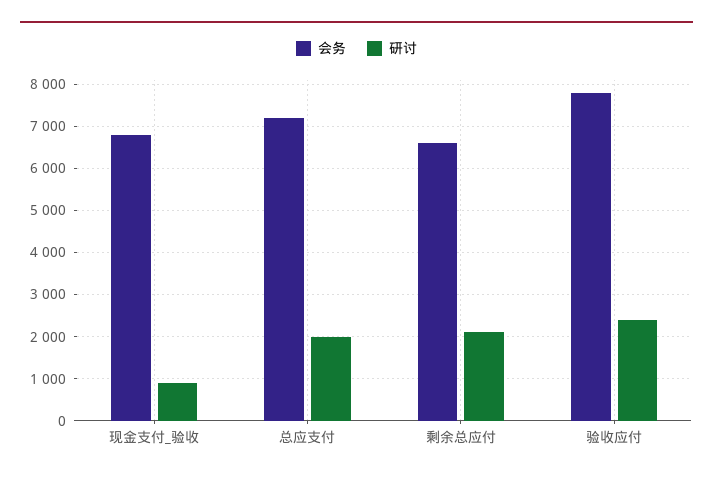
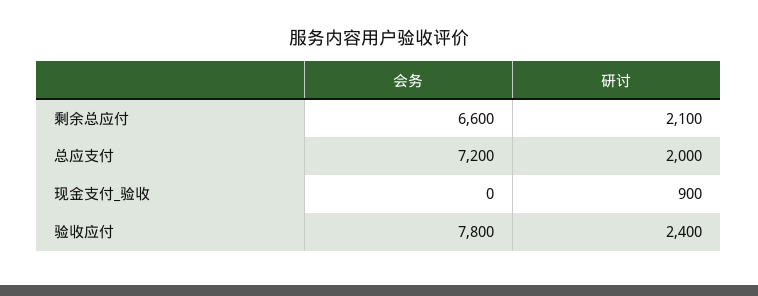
会务, 现金支付_验收: 6800 -> 0

